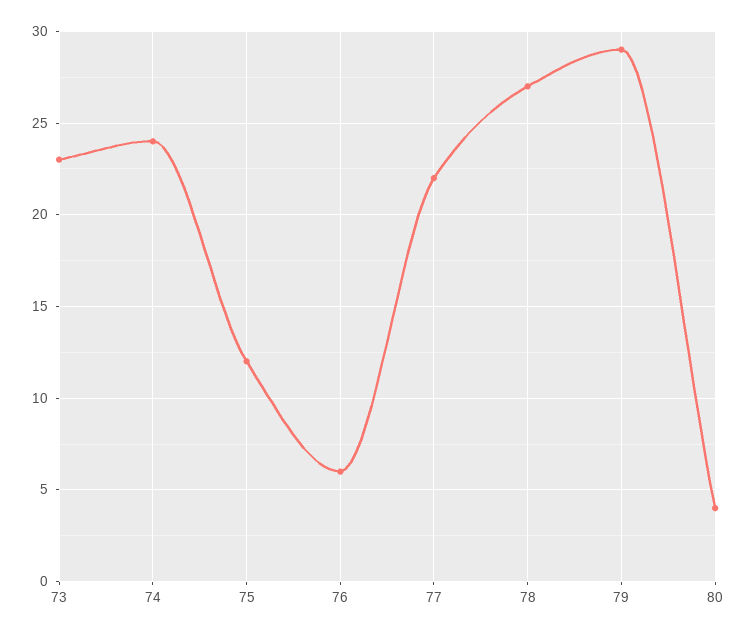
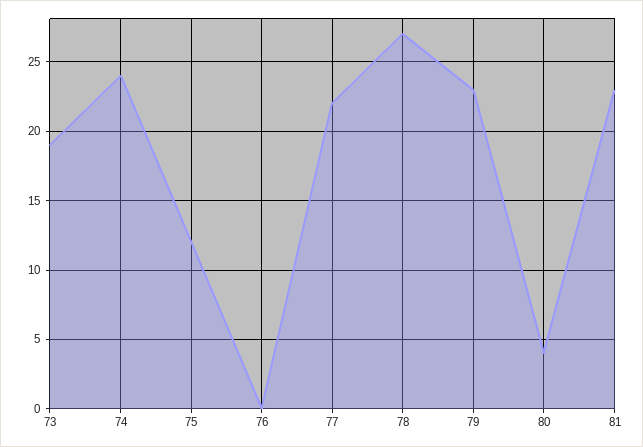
73: 23 -> 19
76: 6 -> 0
79: 29 -> 23
81: none -> 23

